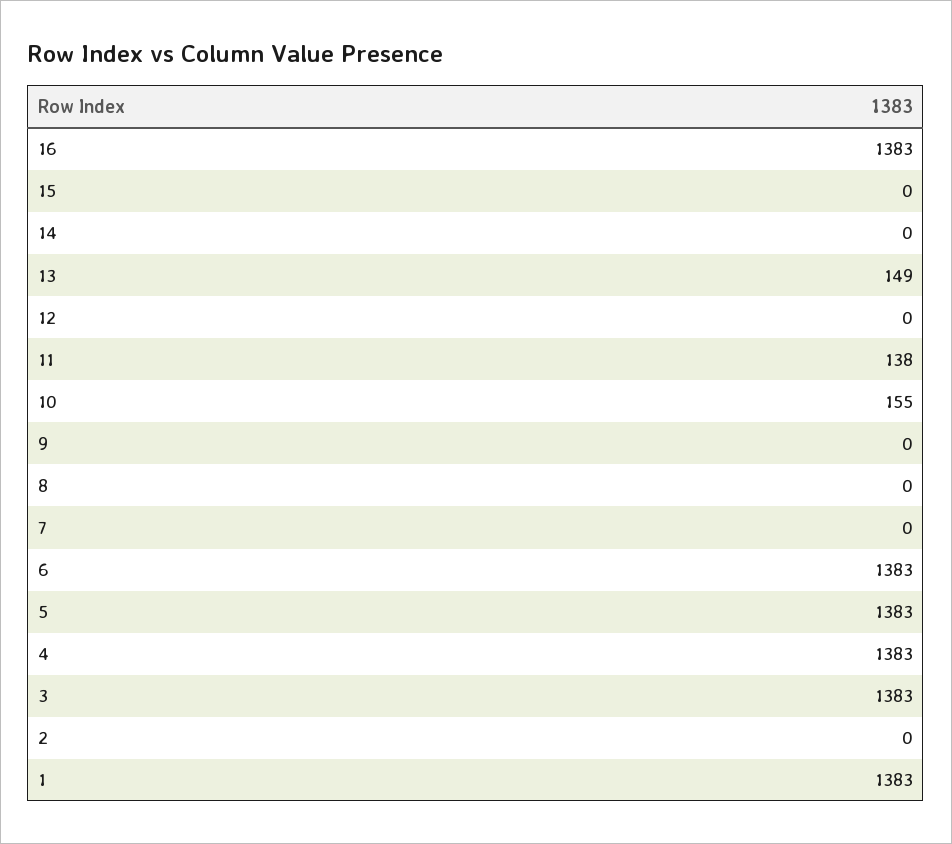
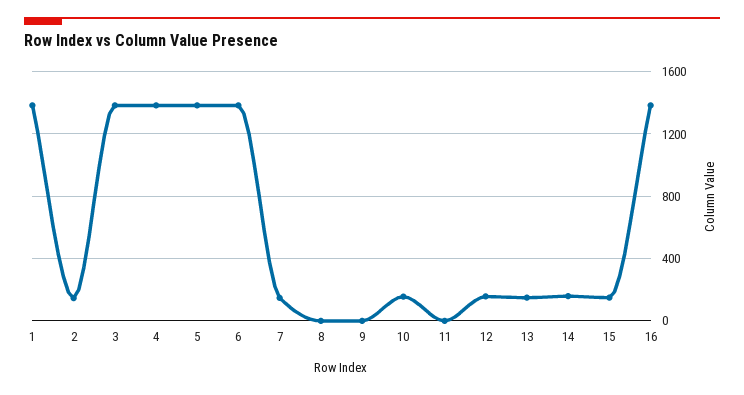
15: 0 -> 150
14: 0 -> 150
12: 0 -> 150
11: 138 -> 0
7: 0 -> 150
2: 0 -> 150

